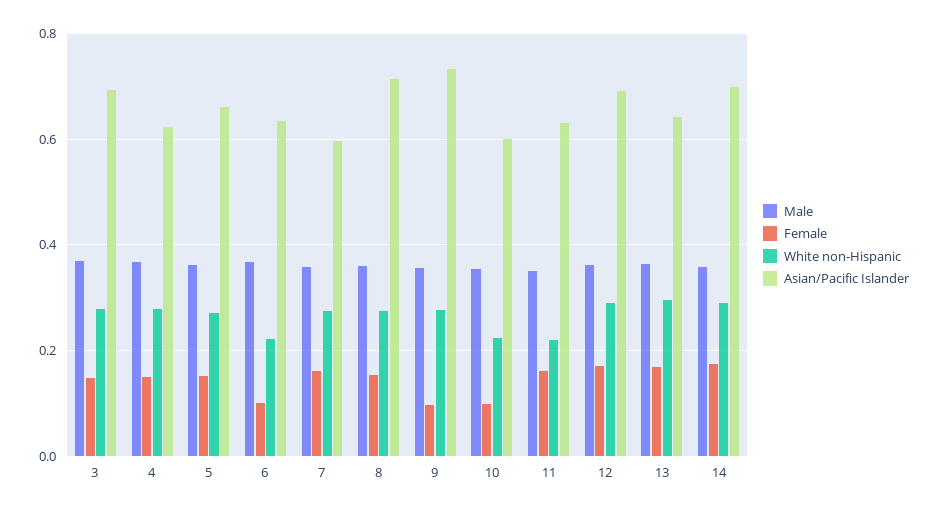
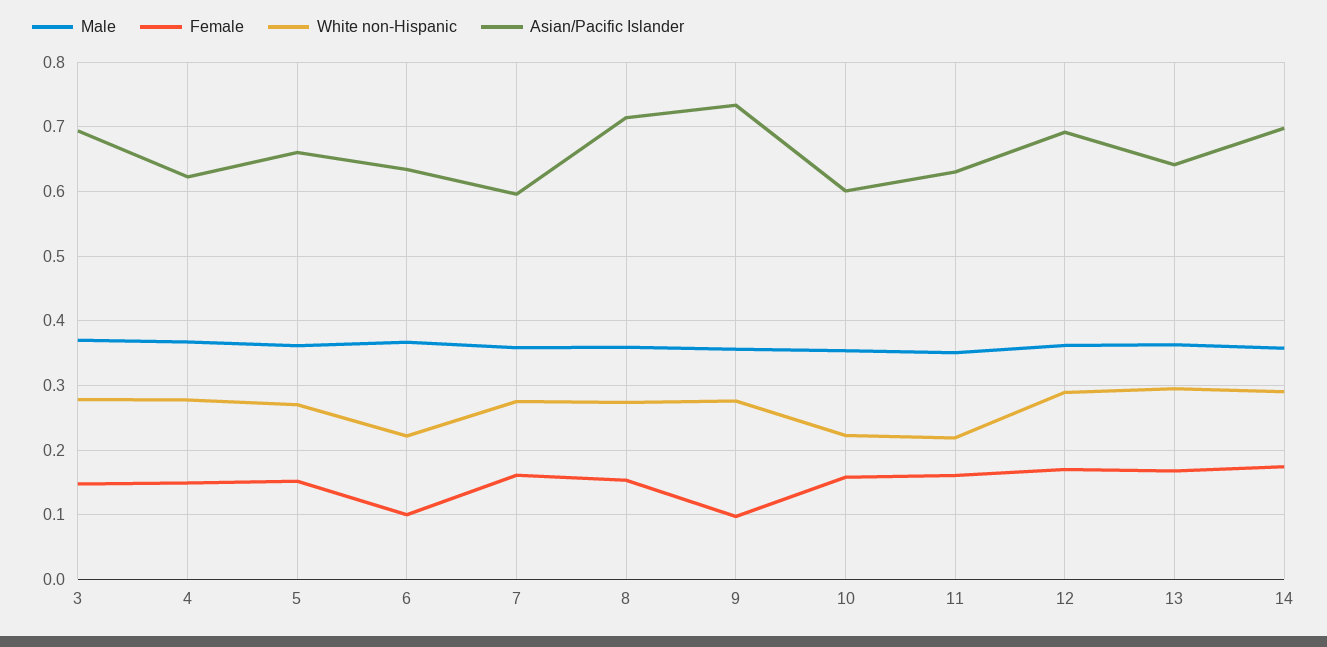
Female, 10: 0.1 -> 0.16

